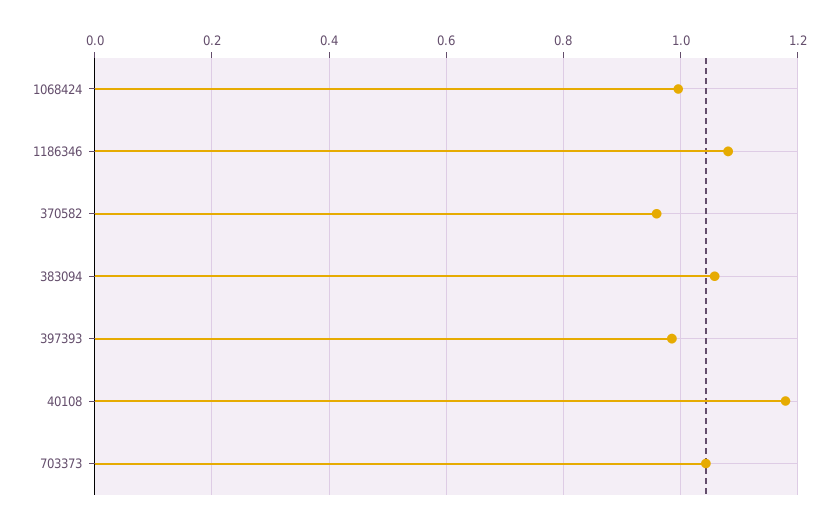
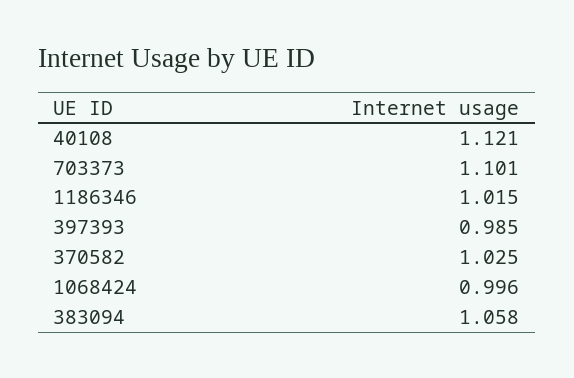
1186346: 1.08 -> 1.015
370582: 0.96 -> 1.025
40108: 1.18 -> 1.121
703373: 1.04 -> 1.101

